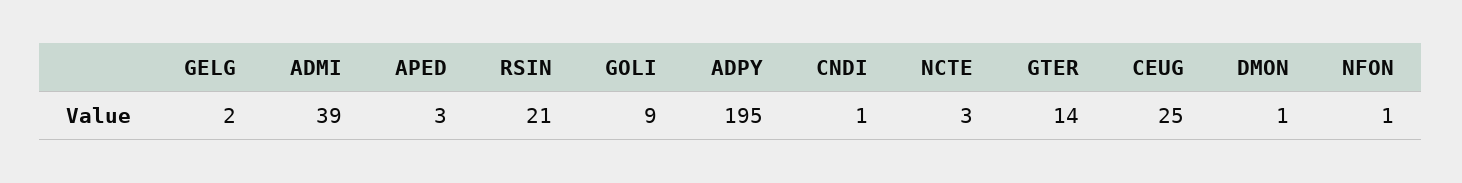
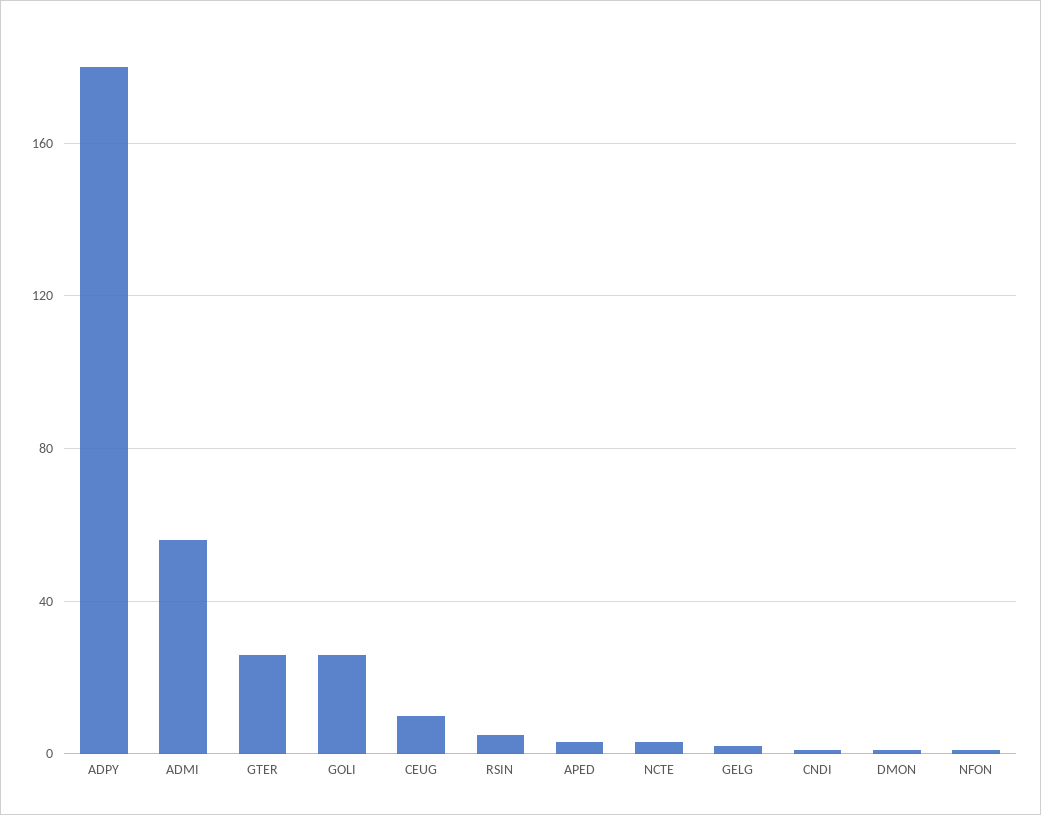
ADMI: 39 -> 55
RSIN: 21 -> 5
GOLI: 9 -> 25
ADPY: 195 -> 180
GTER: 14 -> 25
CEUG: 25 -> 10

